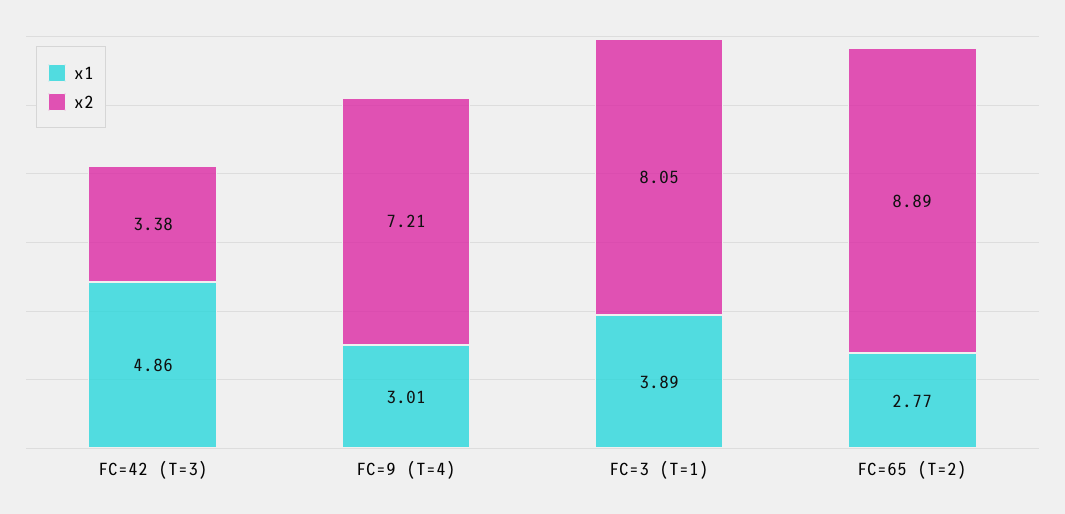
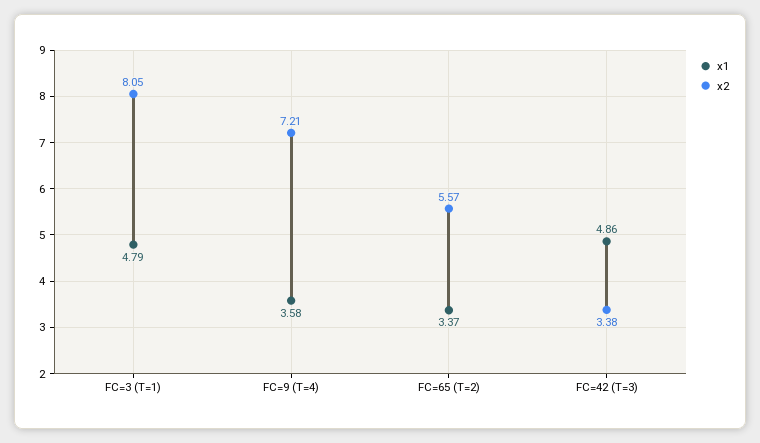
x1, FC=9 (T=4): 3.01 -> 3.58
x1, FC=3 (T=1): 3.89 -> 4.79
x1, FC=65 (T=2): 2.77 -> 3.37
x2, FC=65 (T=2): 8.89 -> 5.57

